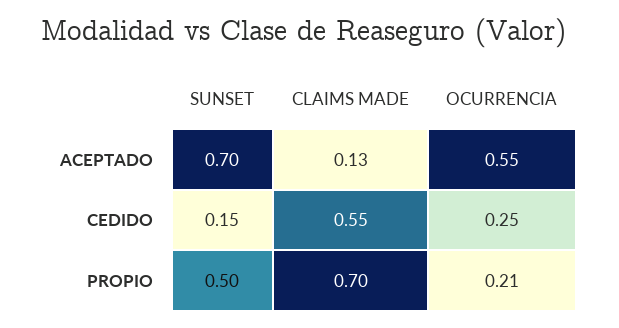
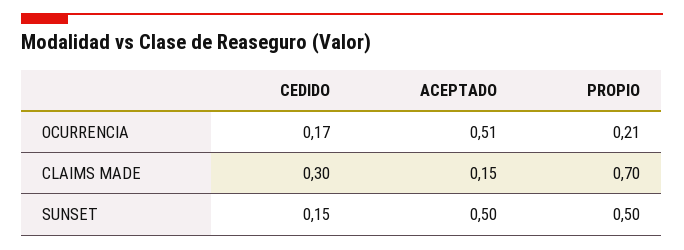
SUNSET, ACEPTADO: 0.7 -> 0.5
CLAIMS MADE, ACEPTADO: 0.13 -> 0.15
OCURRENCIA, ACEPTADO: 0.55 -> 0.51
CLAIMS MADE, CEDIDO: 0.55 -> 0.3
OCURRENCIA, CEDIDO: 0.25 -> 0.17

